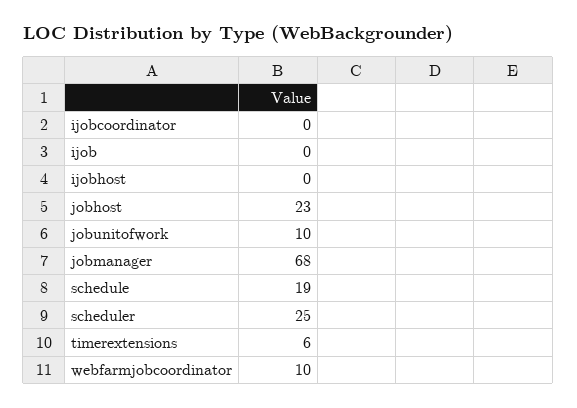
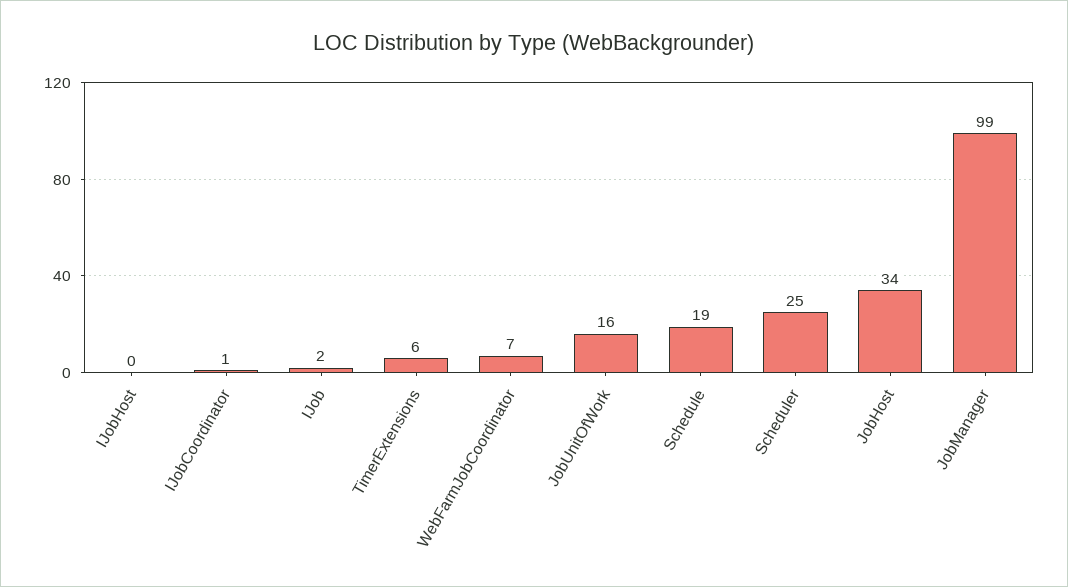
ijobcoordinator: 0 -> 1
ijob: 0 -> 2
jobhost: 23 -> 34
jobunitofwork: 10 -> 16
jobmanager: 68 -> 99
webfarmjobcoordinator: 10 -> 7

